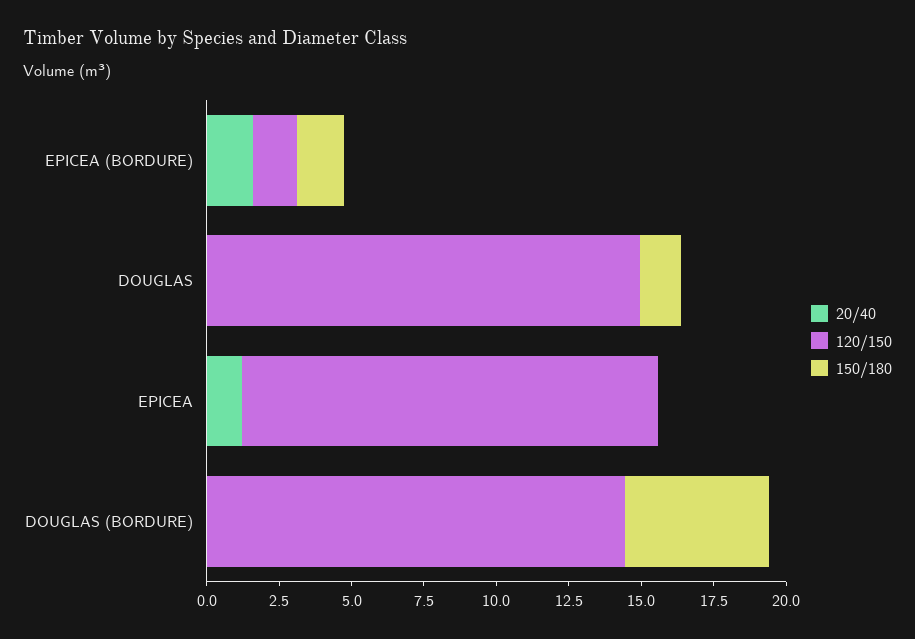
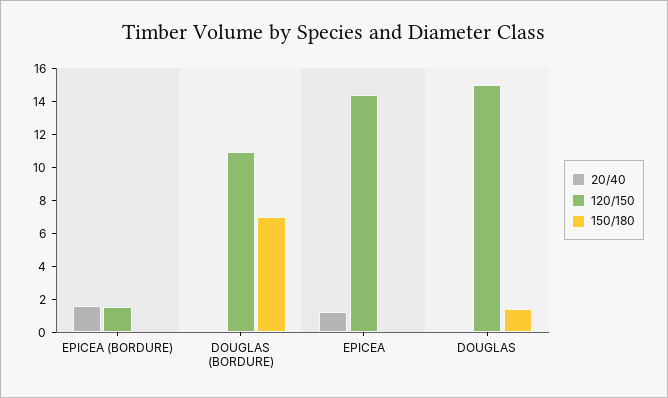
150/180, EPICEA (BORDURE): 1.5 -> 0
120/150, DOUGLAS (BORDURE): 14.5 -> 11
150/180, DOUGLAS (BORDURE): 5 -> 7

